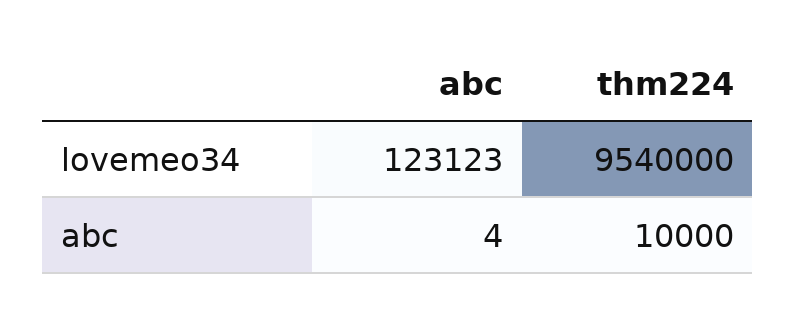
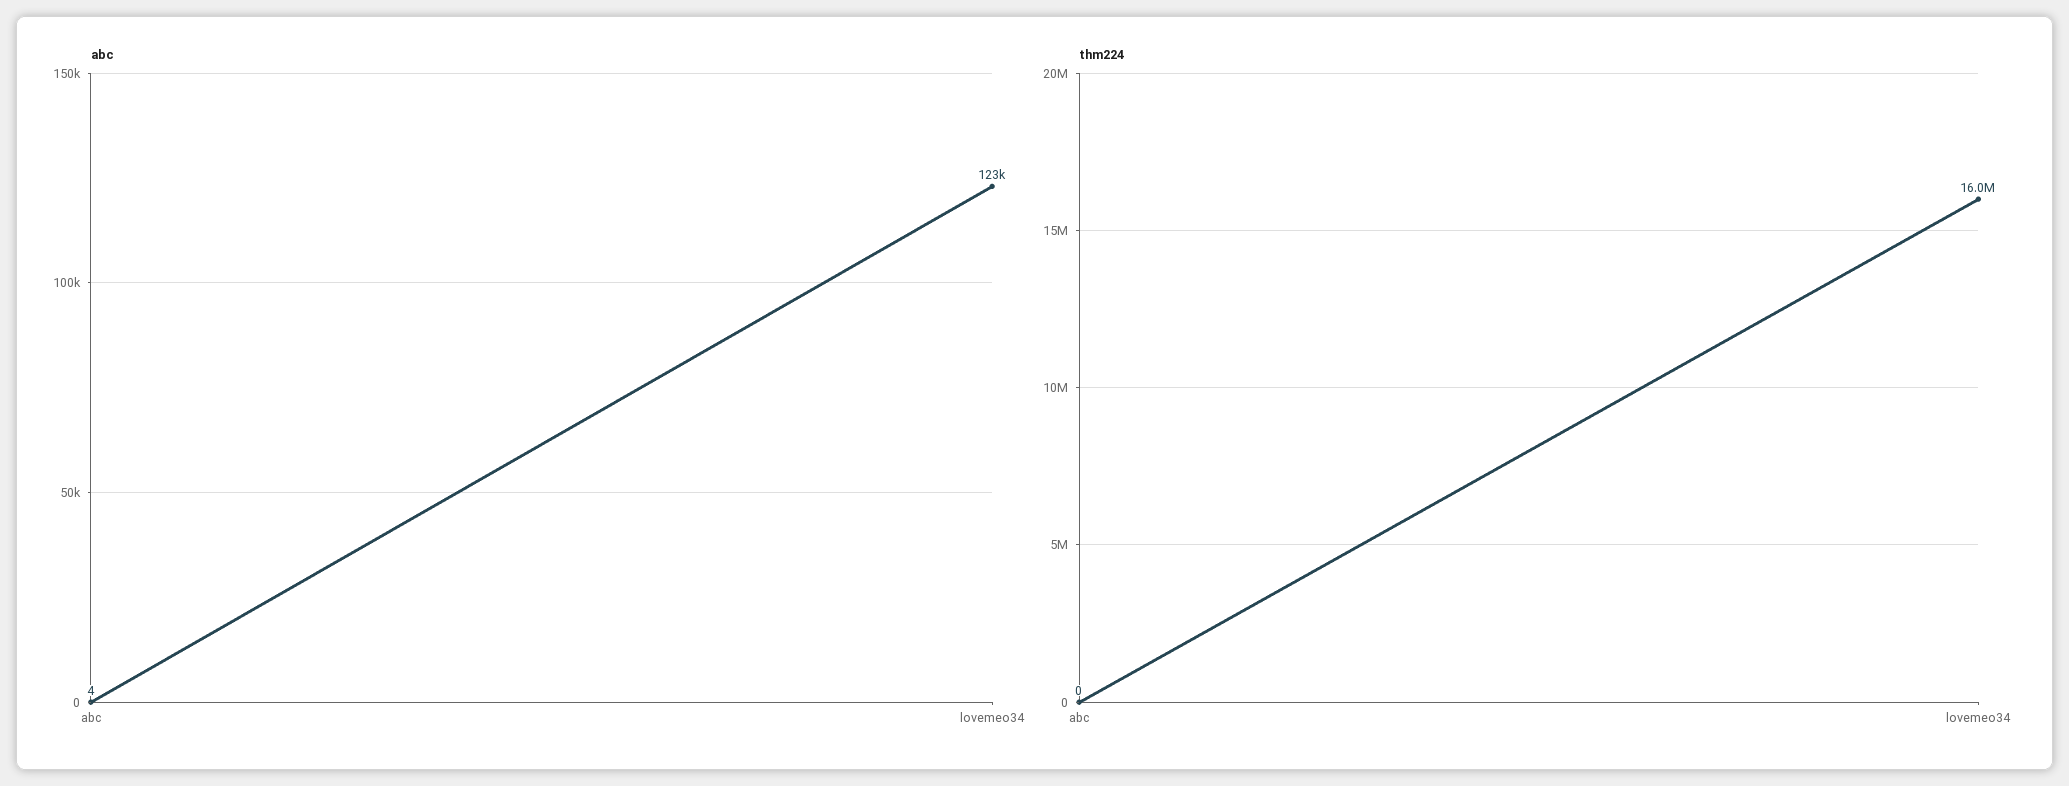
thm224, lovemeo34: 9540000 -> 16000000
thm224, abc: 10000 -> 0

